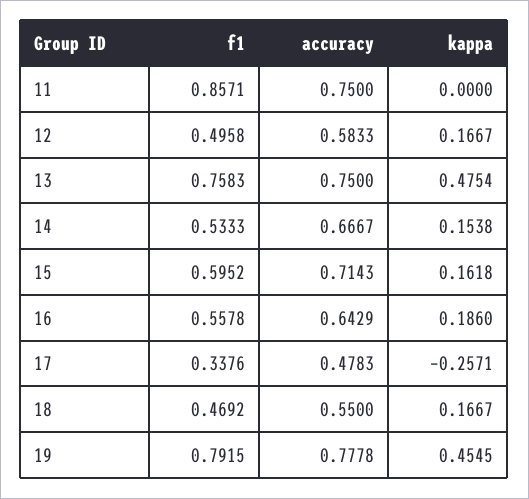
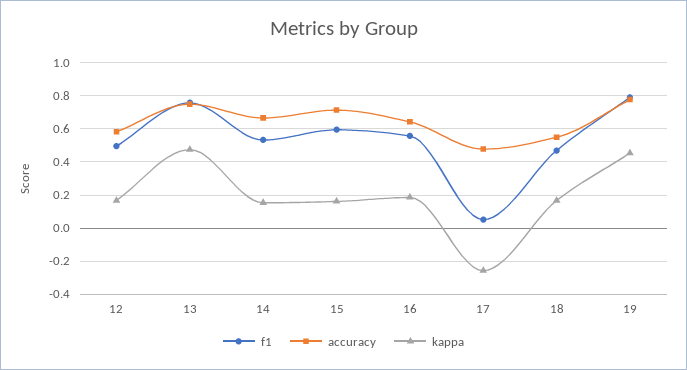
f1, 11: 0.8571 -> none
accuracy, 11: 0.75 -> none
kappa, 11: 0 -> none
f1, 17: 0.3376 -> 0.05

